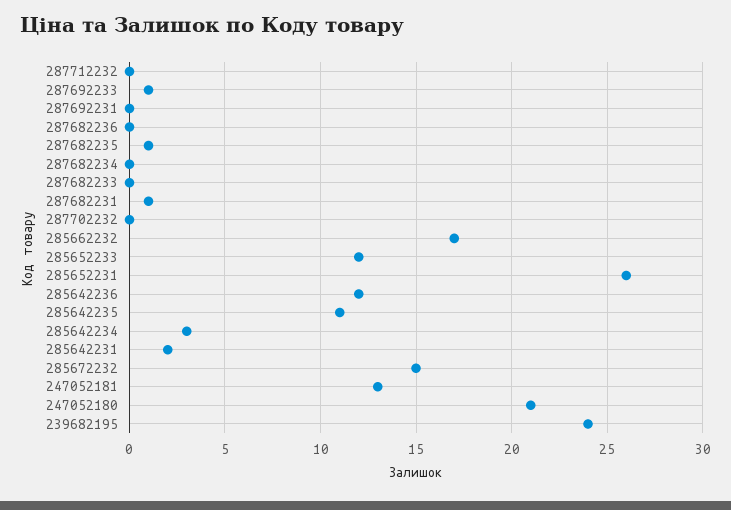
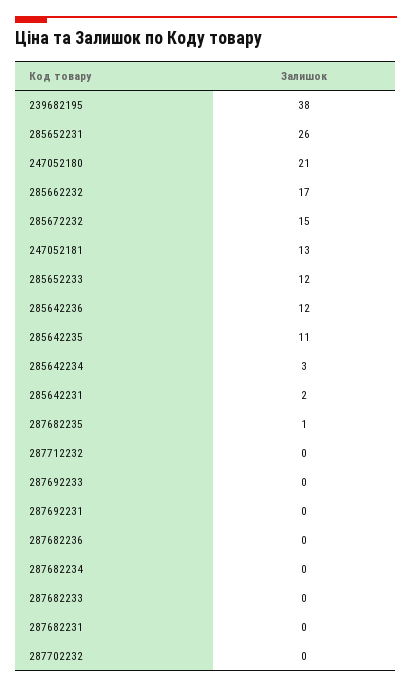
287692233: 1 -> 0
287682231: 1 -> 0
239682195: 24 -> 38

